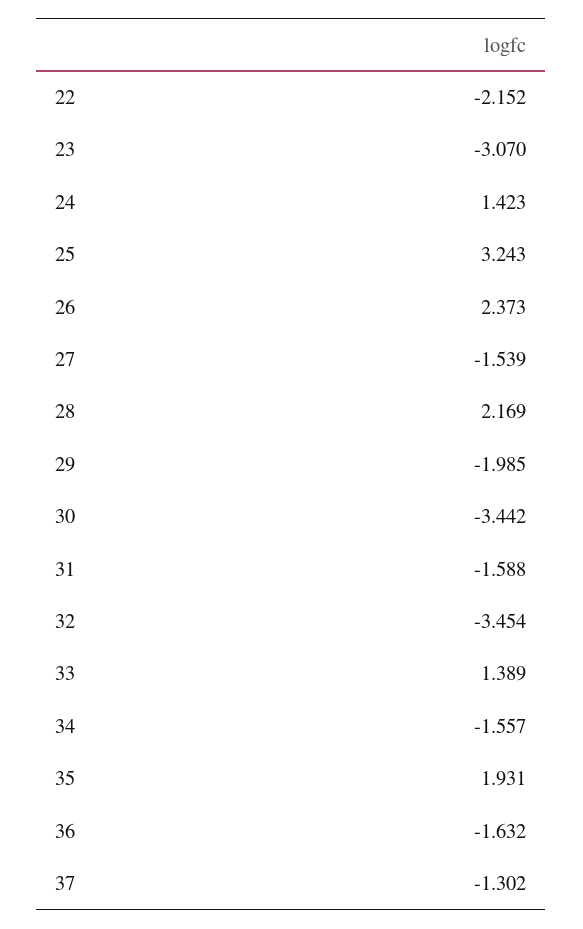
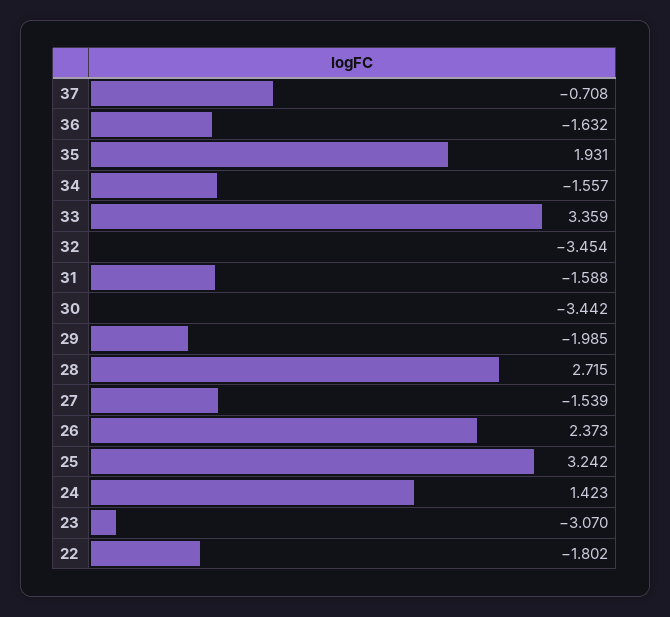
22: -2.152 -> -1.802
25: 3.243 -> 3.242
28: 2.169 -> 2.715
33: 1.389 -> 3.359
37: -1.302 -> -0.708

